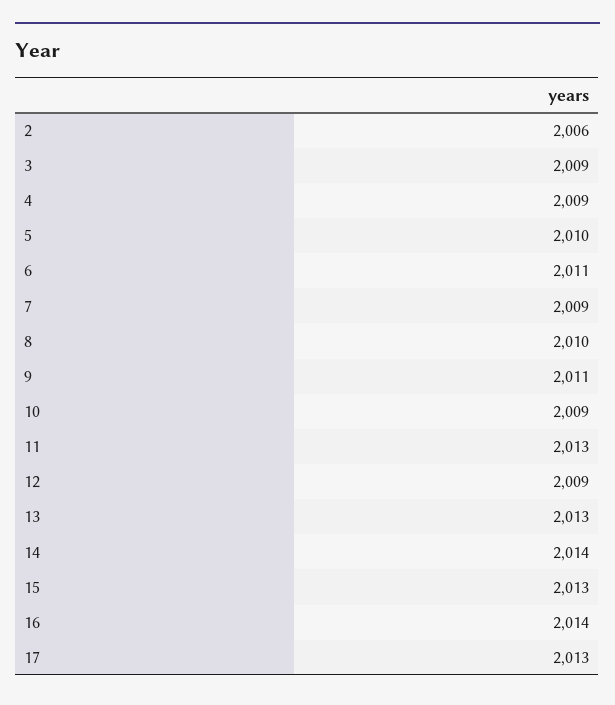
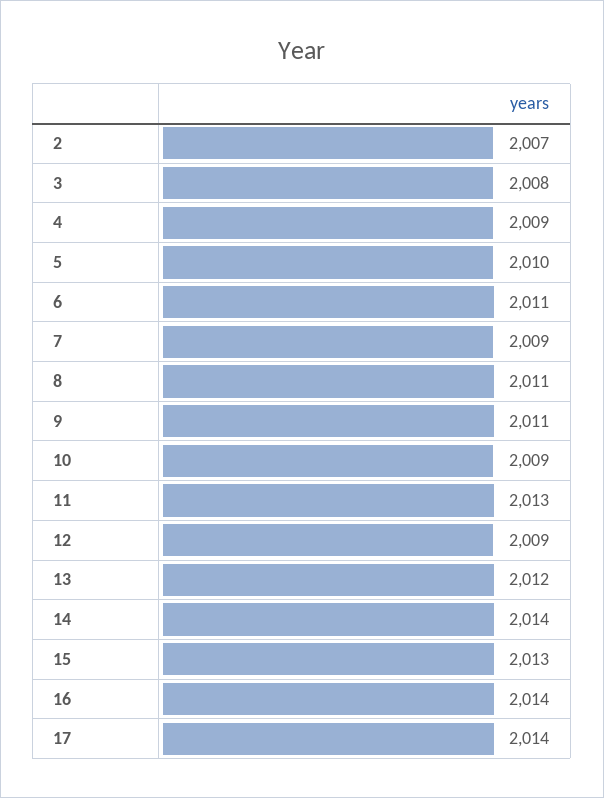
2: 2006 -> 2007
3: 2009 -> 2008
8: 2010 -> 2011
13: 2013 -> 2012
17: 2013 -> 2014

